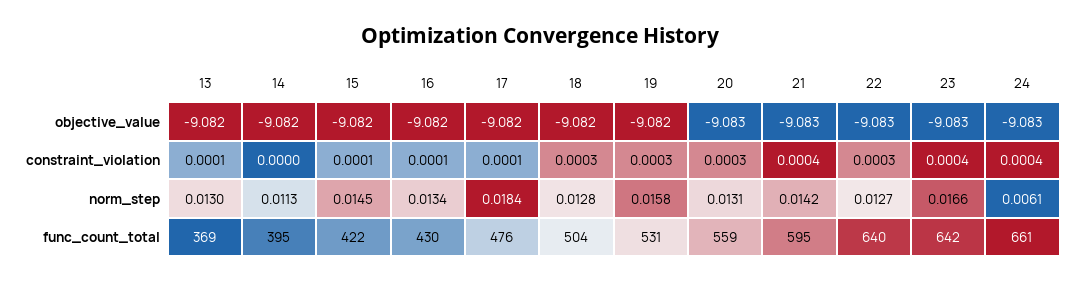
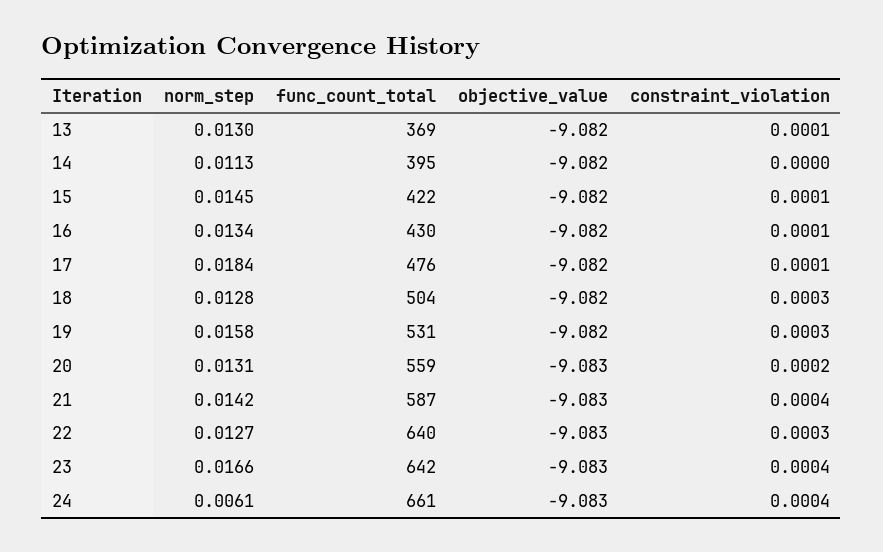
20, constraint_violation: 0.0003 -> 0.0002
21, func_count_total: 595 -> 587

